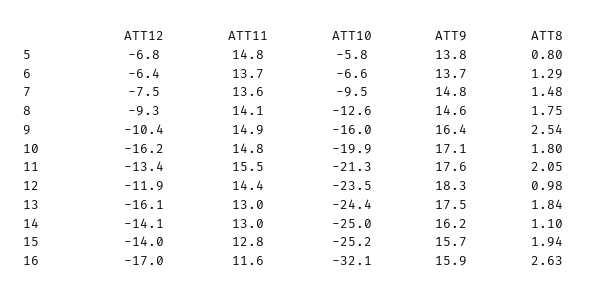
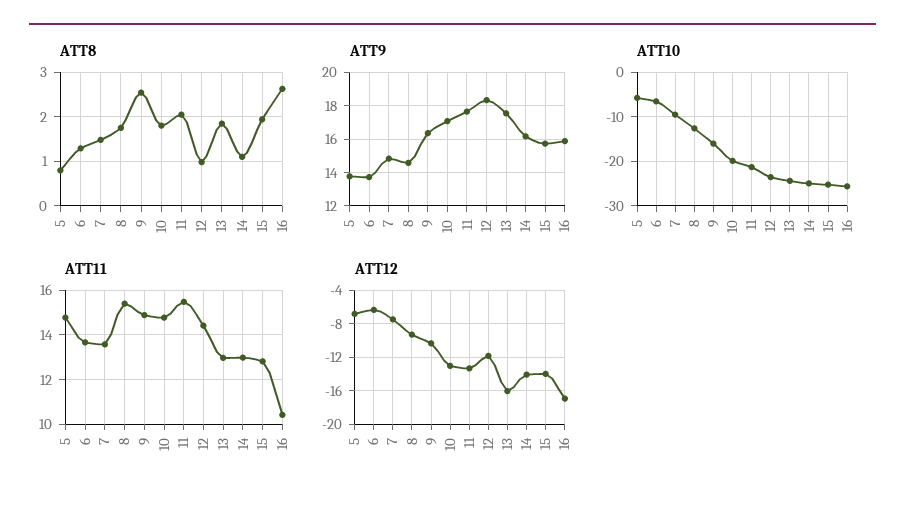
ATT11, 8: 14.1 -> 15.5
ATT12, 10: -16.2 -> -13
ATT11, 16: 11.6 -> 10.5
ATT10, 16: -32.1 -> -26

